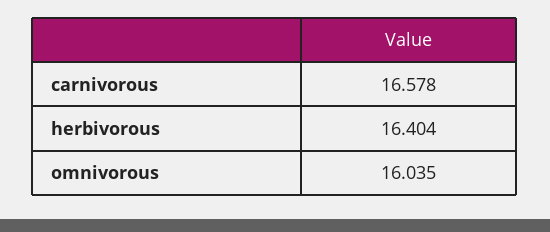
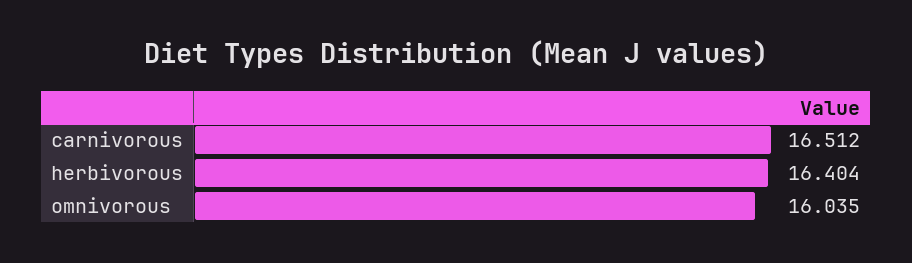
carnivorous: 16.578 -> 16.512

